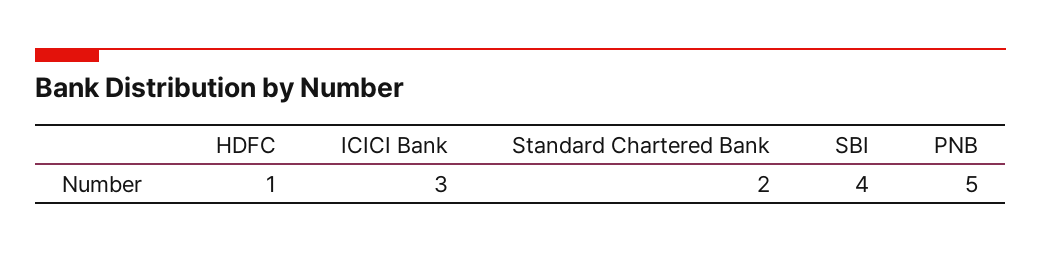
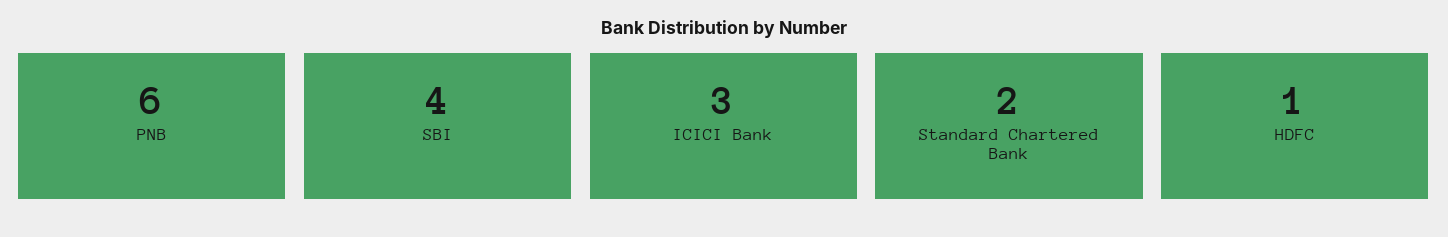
PNB: 5 -> 6

